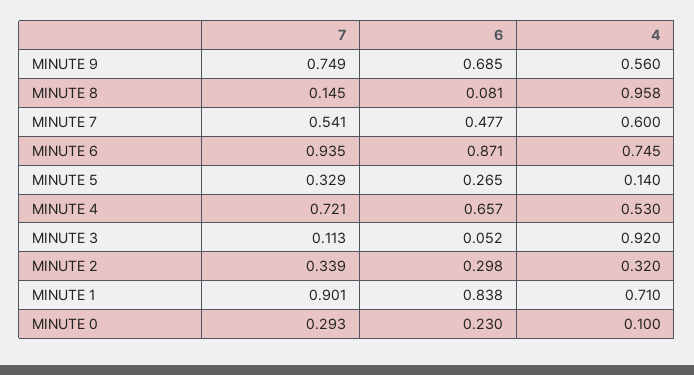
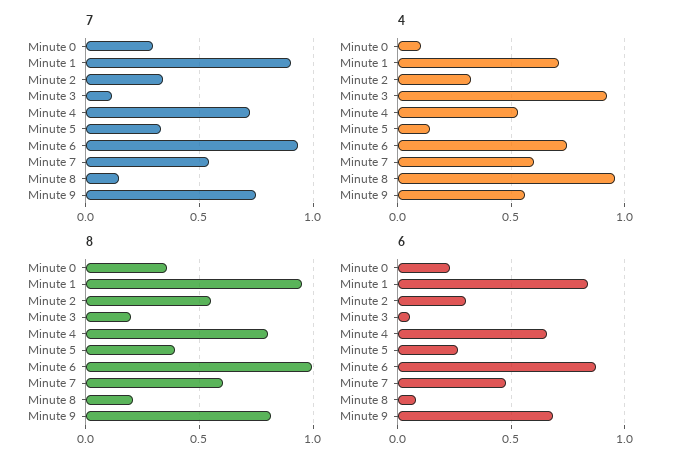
8, MINUTE 0: none -> 0.35
8, MINUTE 1: none -> 0.95
8, MINUTE 2: none -> 0.55
8, MINUTE 3: none -> 0.2
8, MINUTE 4: none -> 0.8
8, MINUTE 5: none -> 0.4
8, MINUTE 6: none -> 1
8, MINUTE 7: none -> 0.6
8, MINUTE 8: none -> 0.2
8, MINUTE 9: none -> 0.8

